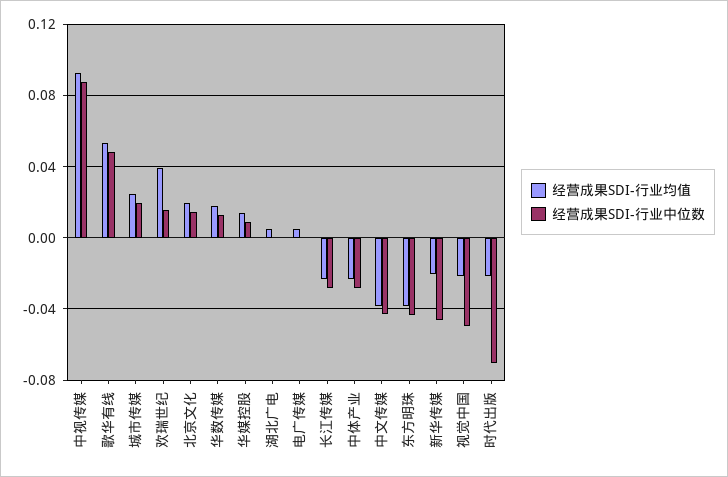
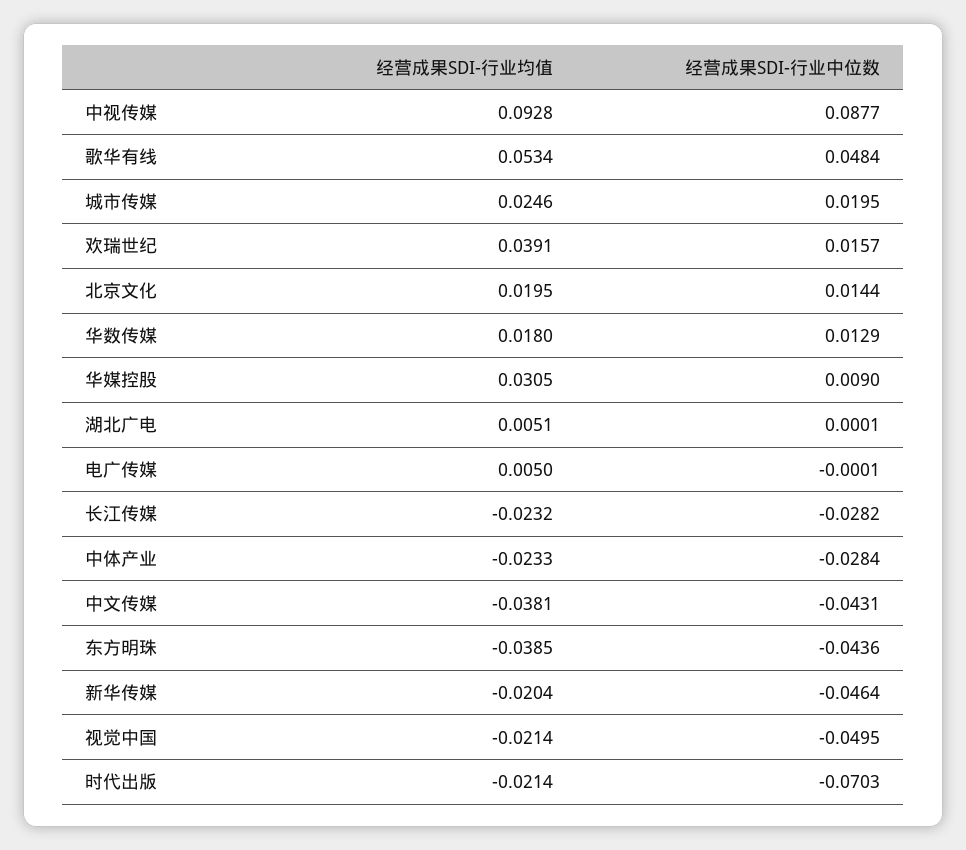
经营成果SDI-行业均值, 华媒控股: 0.015 -> 0.0305

